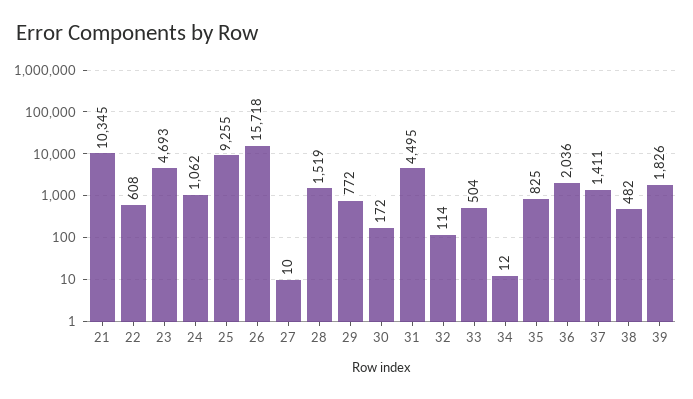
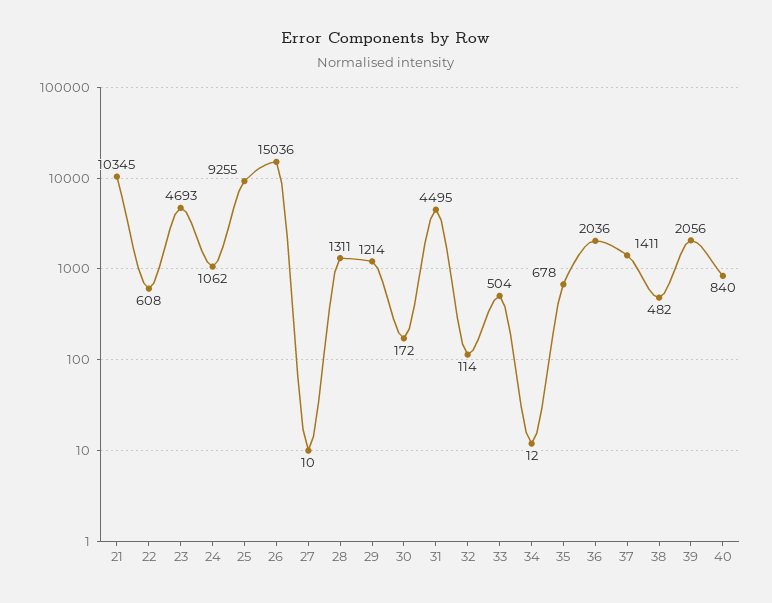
26: 15718 -> 15036
28: 1519 -> 1311
29: 772 -> 1214
35: 825 -> 678
39: 1826 -> 2056
40: none -> 840

